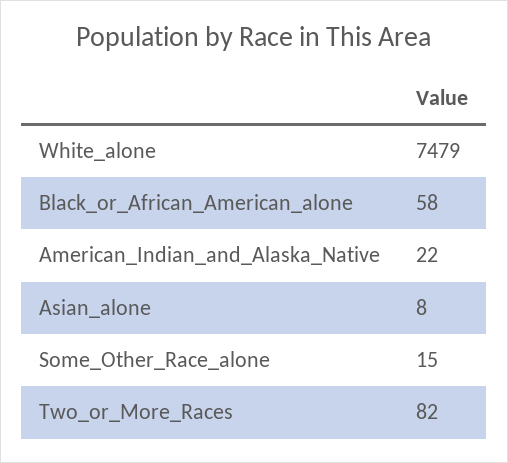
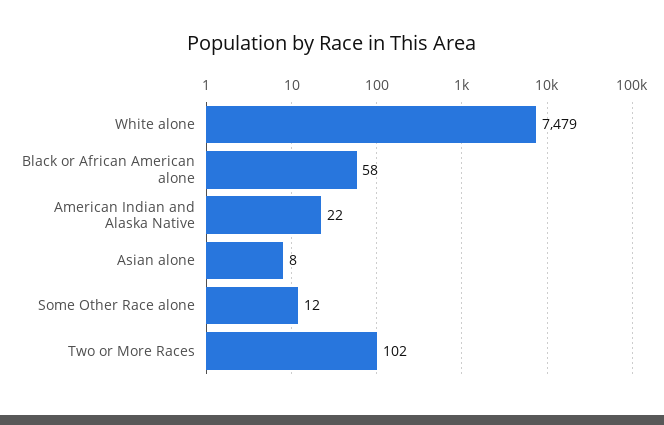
Some_Other_Race_alone: 15 -> 12
Two_or_More_Races: 82 -> 102

